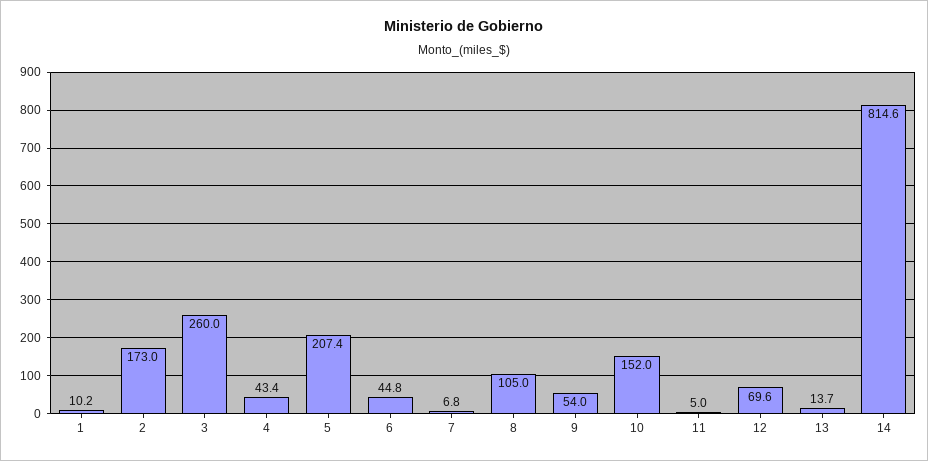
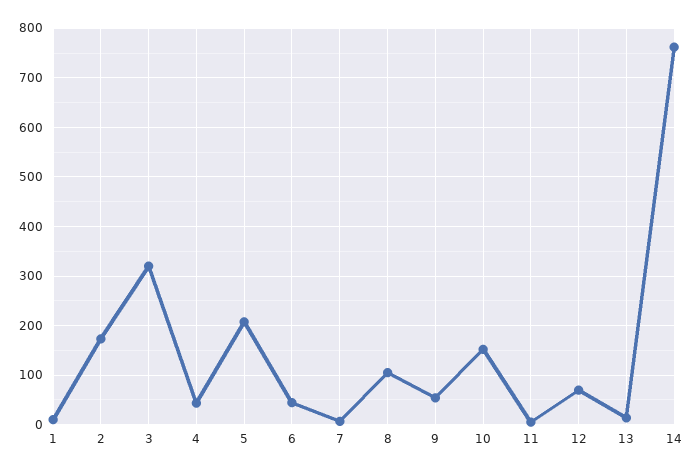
3: 260 -> 320
14: 814.6 -> 760

